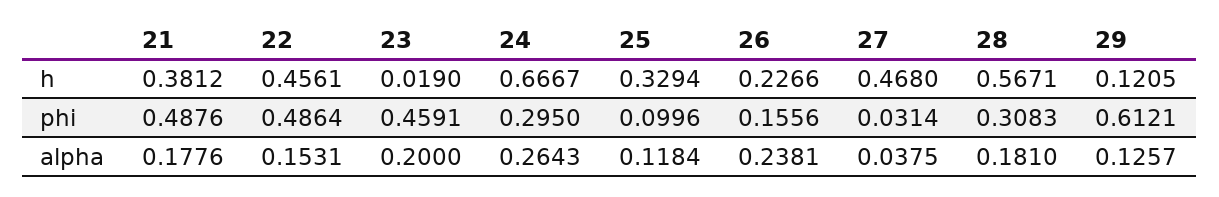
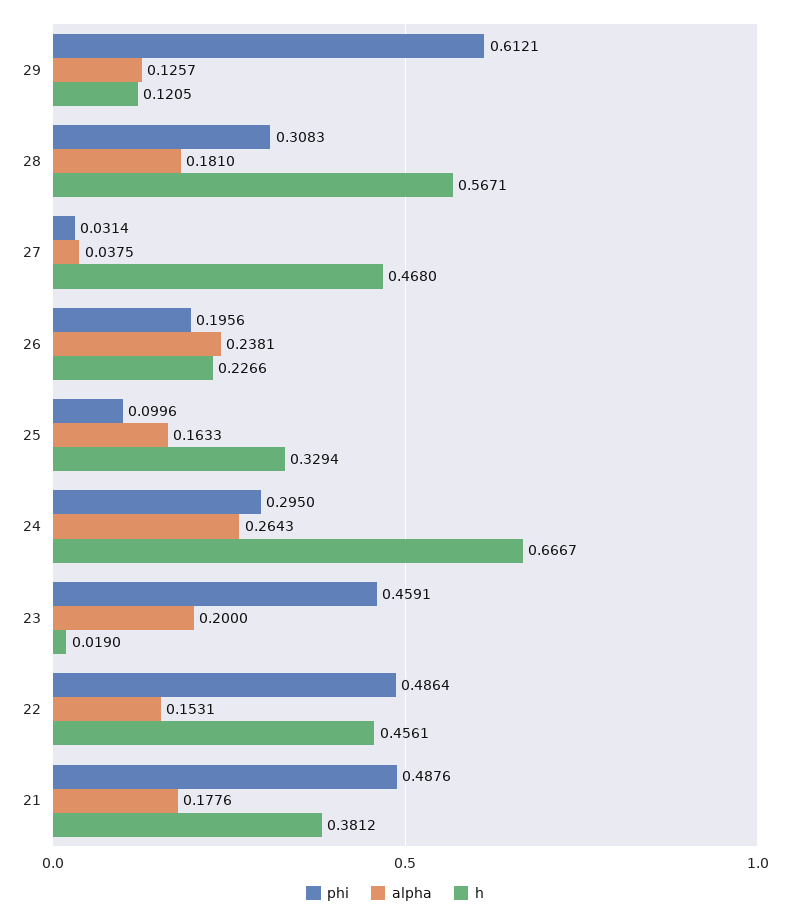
phi, 26: 0.1556 -> 0.1956
alpha, 25: 0.1184 -> 0.1633

